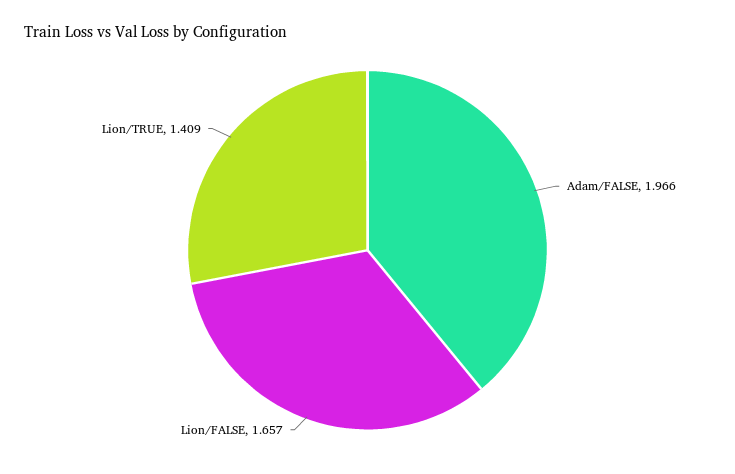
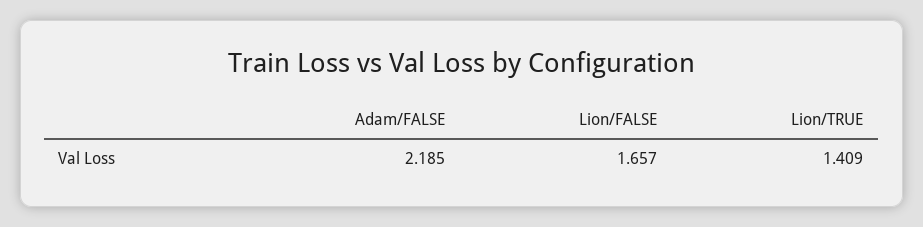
Adam/FALSE: 1.966 -> 2.185

